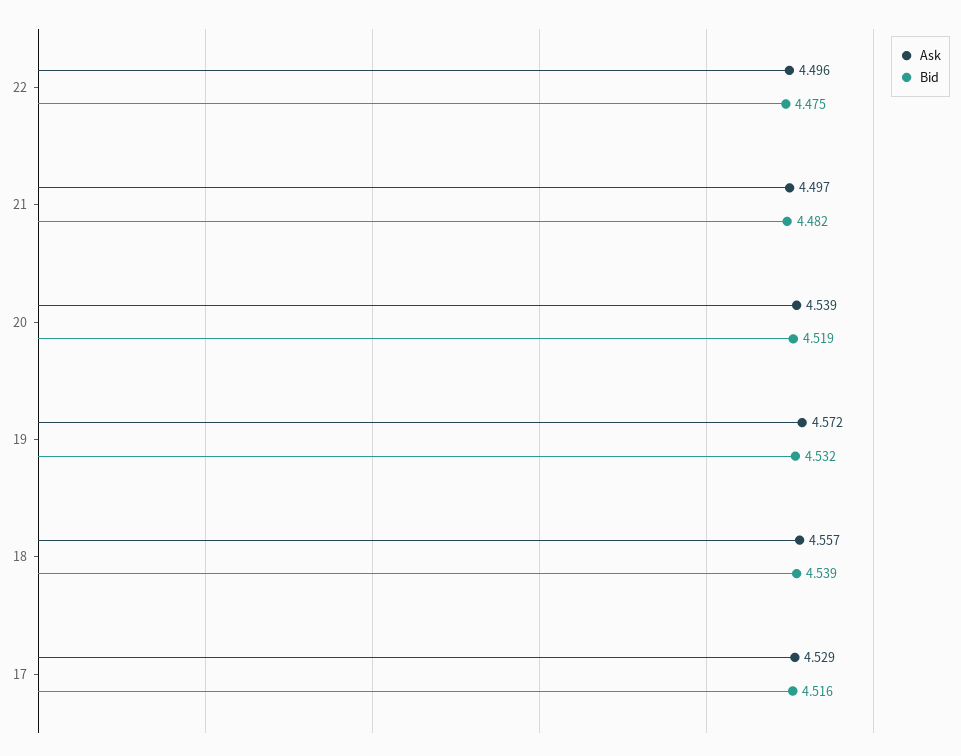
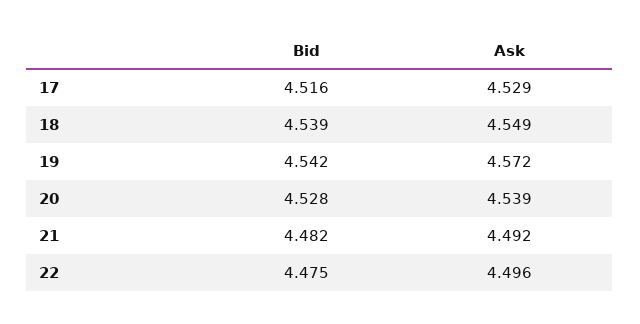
Ask, 21: 4.497 -> 4.492
Bid, 20: 4.519 -> 4.528
Bid, 19: 4.532 -> 4.542
Ask, 18: 4.557 -> 4.549

